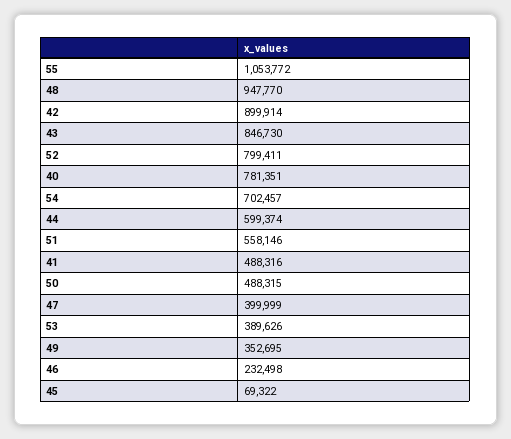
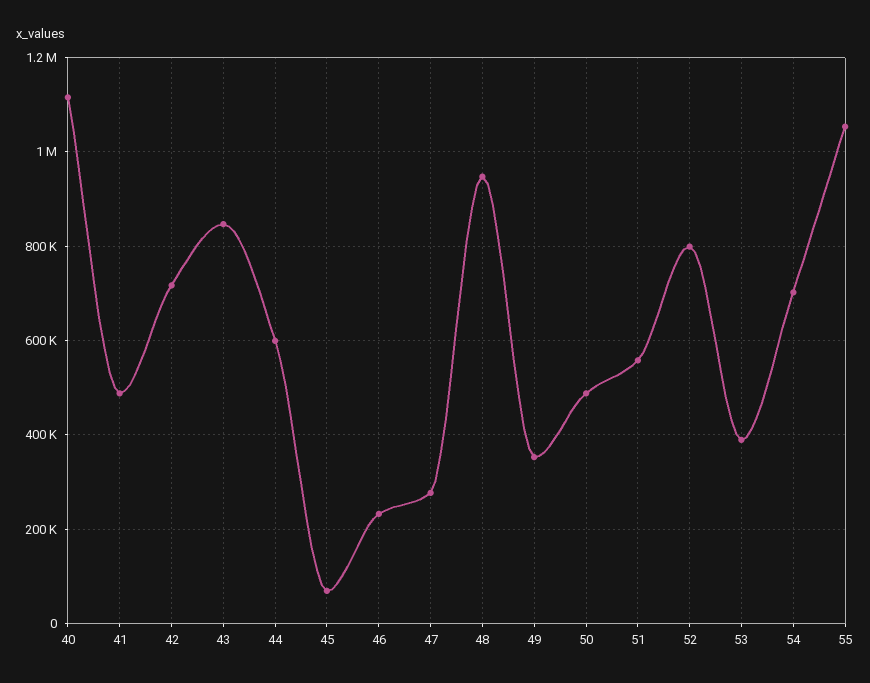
42: 899914 -> 720000
40: 781351 -> 1120000
47: 399999 -> 280000

